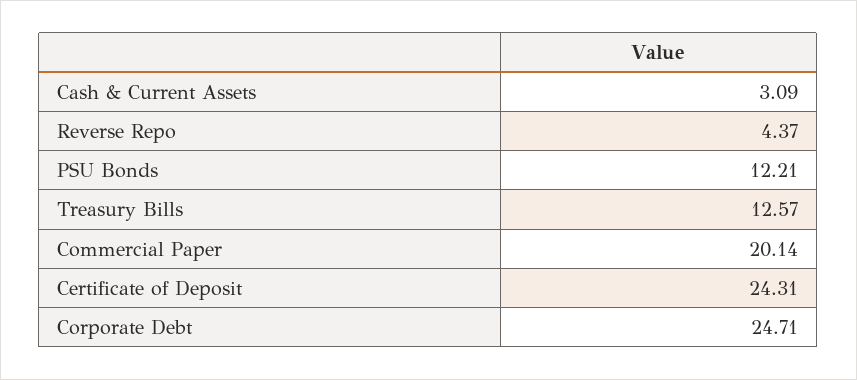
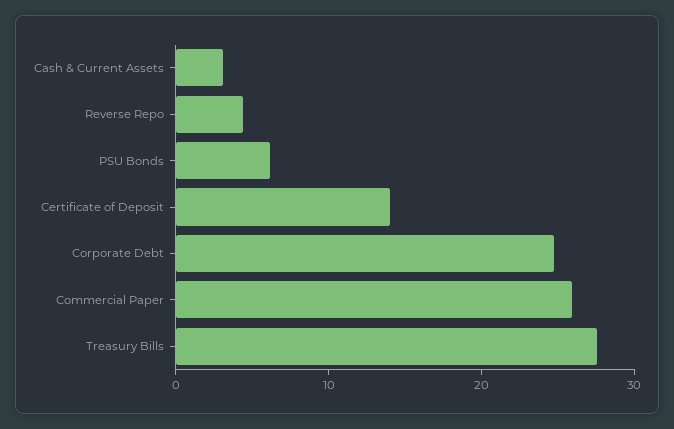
PSU Bonds: 12.21 -> 6
Treasury Bills: 12.57 -> 28
Commercial Paper: 20.14 -> 26
Certificate of Deposit: 24.31 -> 14

